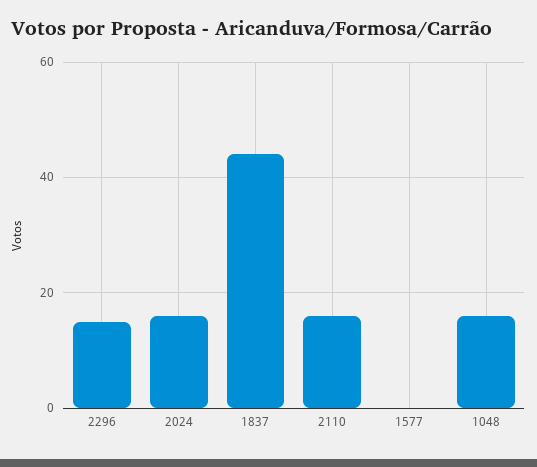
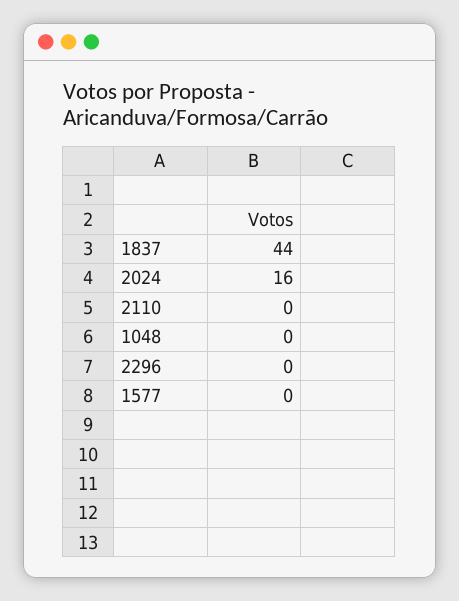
2296: 15 -> 0
2110: 15 -> 0
1048: 15 -> 0

